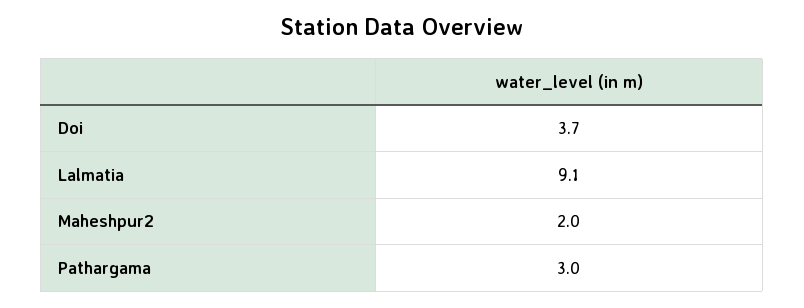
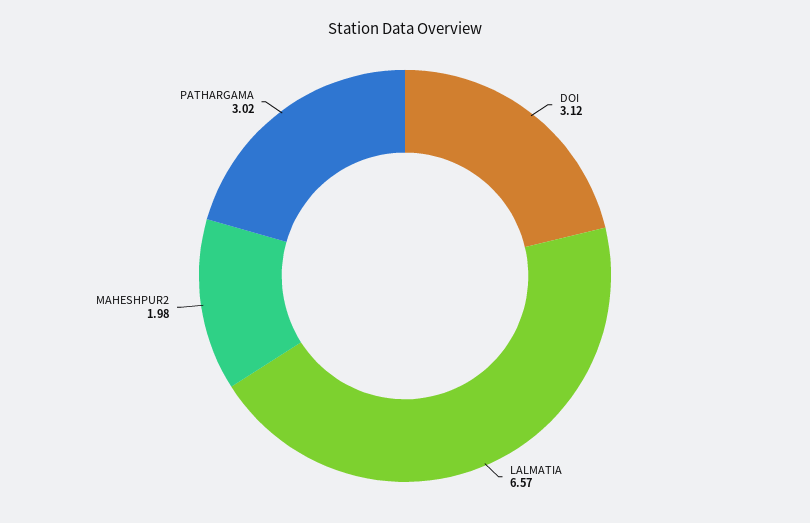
Doi: 3.7 -> 3.12
Lalmatia: 9.1 -> 6.57

